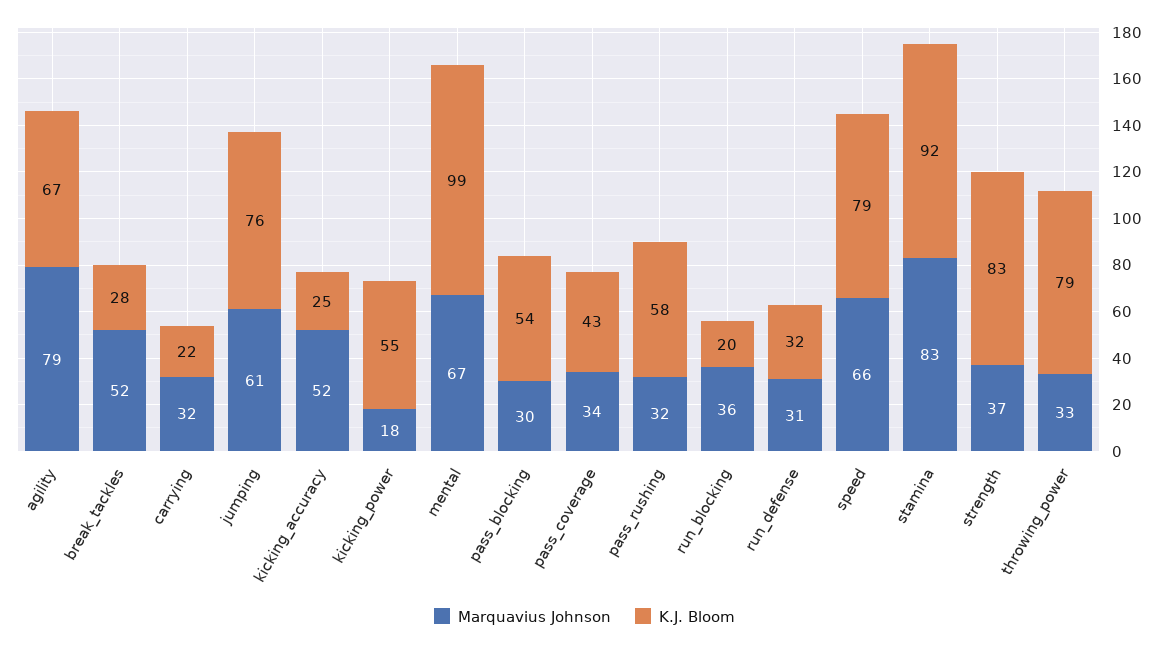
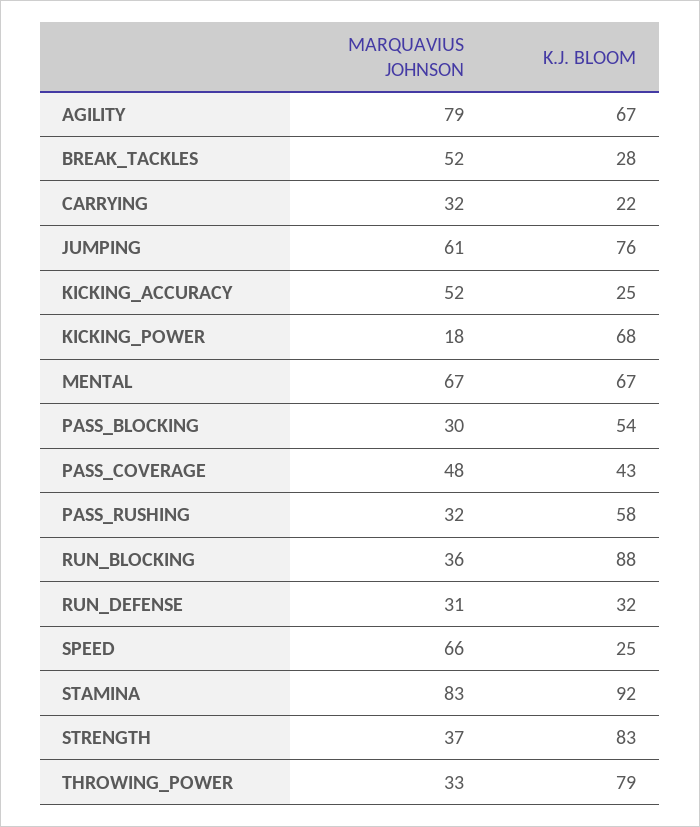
K.J. Bloom, kicking_power: 55 -> 68
K.J. Bloom, mental: 99 -> 67
Marquavius Johnson, pass_coverage: 34 -> 48
K.J. Bloom, run_blocking: 20 -> 88
K.J. Bloom, speed: 79 -> 25

